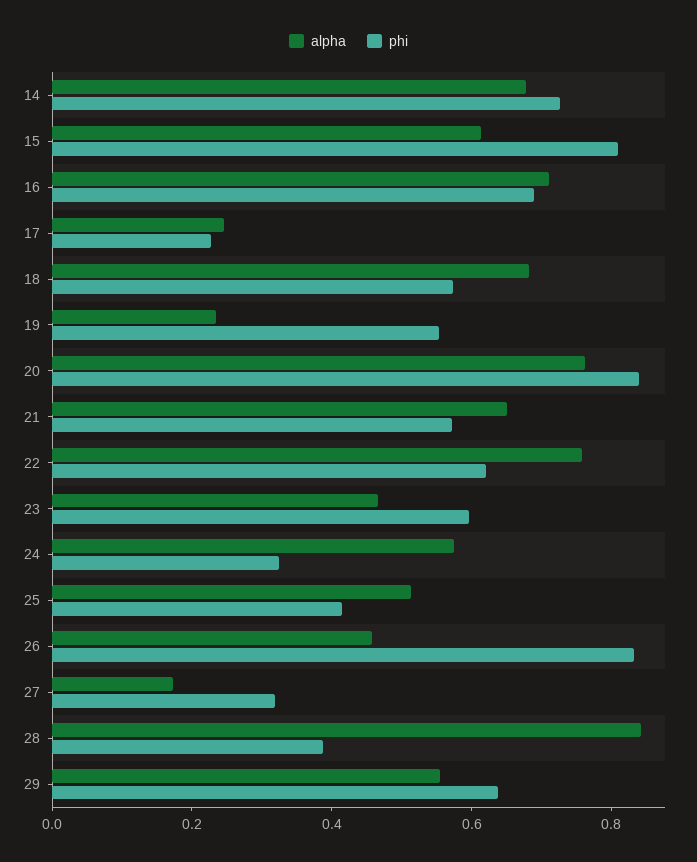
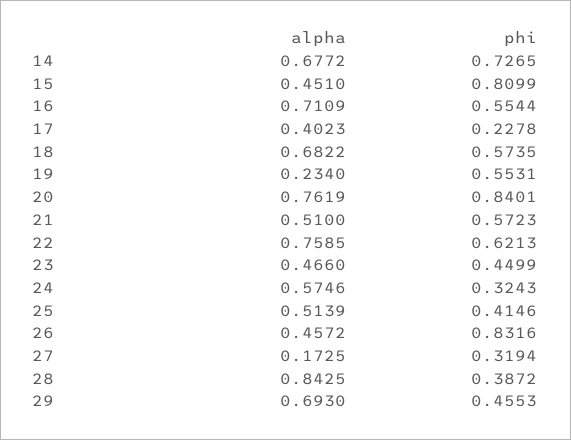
alpha, 15: 0.6 -> 0.451
phi, 16: 0.7 -> 0.5544
alpha, 17: 0.25 -> 0.4023
alpha, 21: 0.65 -> 0.51
phi, 23: 0.6 -> 0.4499
alpha, 29: 0.55 -> 0.693
phi, 29: 0.65 -> 0.4553

